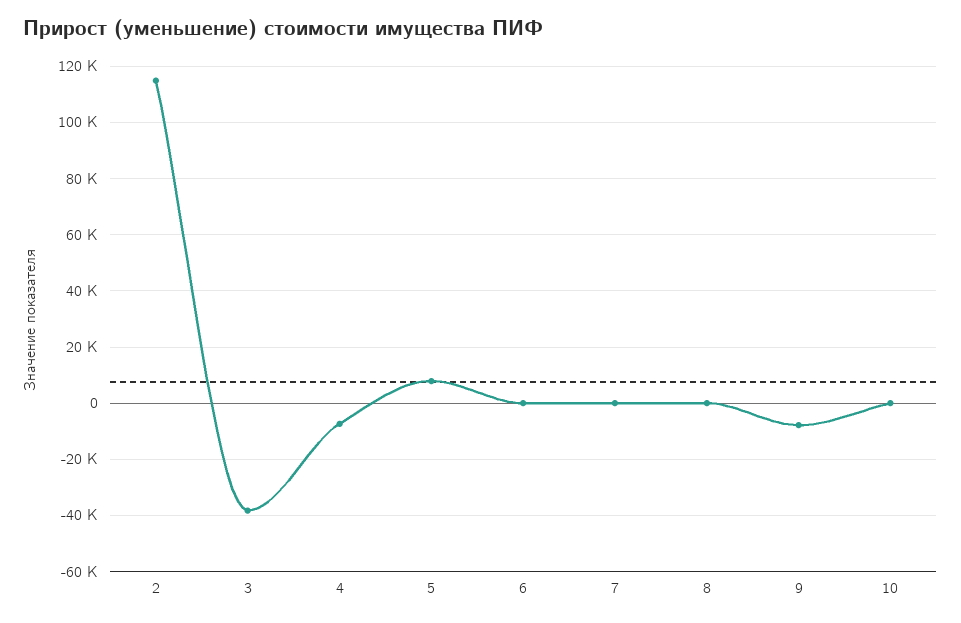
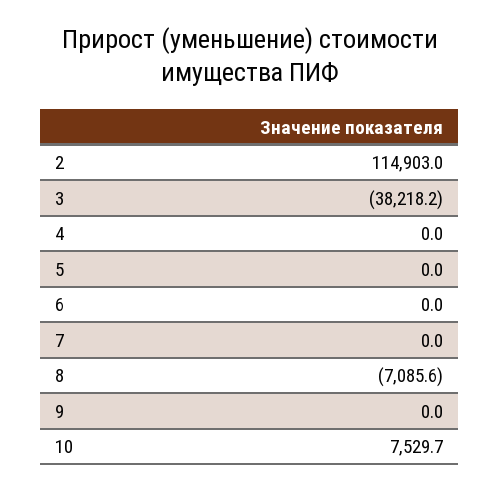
4: -7500 -> 0
5: 7500 -> 0
8: 0 -> -7085.6
9: -7500 -> 0
10: 0 -> 7529.7

